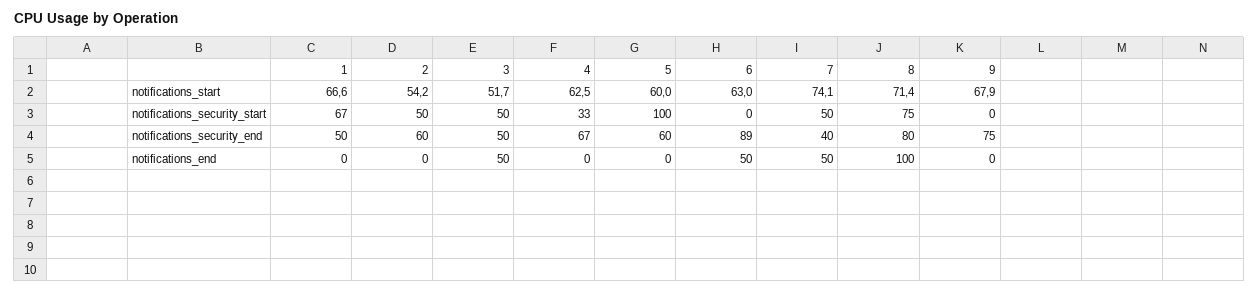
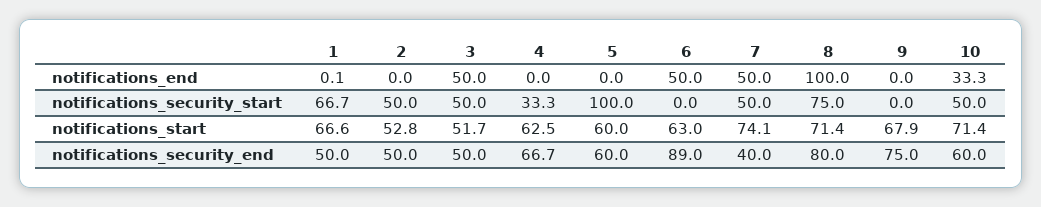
2, notifications_start: 54.2 -> 52.8
2, notifications_security_end: 60 -> 50
10, notifications_end: none -> 33.3
10, notifications_security_start: none -> 50
10, notifications_start: none -> 71.4
10, notifications_security_end: none -> 60

